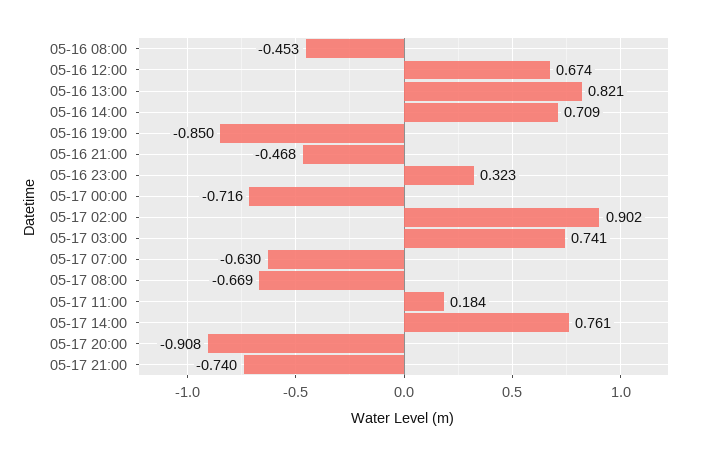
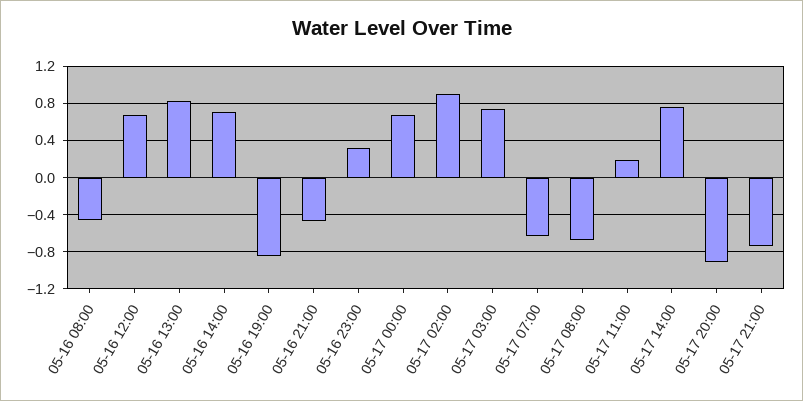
05-17 00:00: -0.716 -> 0.7

